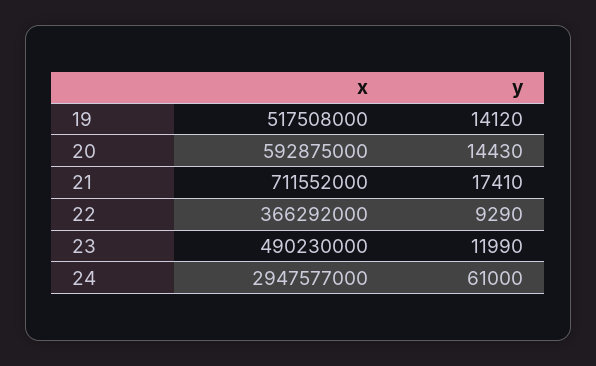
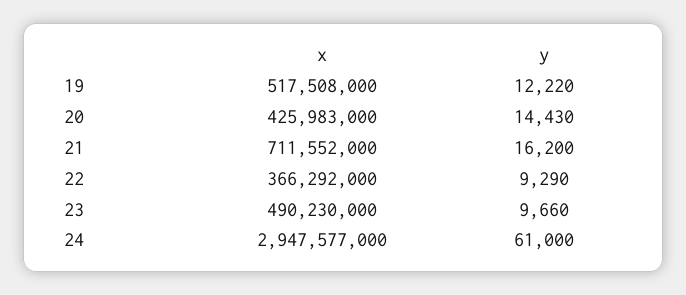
y, 19: 14120 -> 12220
x, 20: 592875000 -> 425983000
y, 21: 17410 -> 16200
y, 23: 11990 -> 9660

